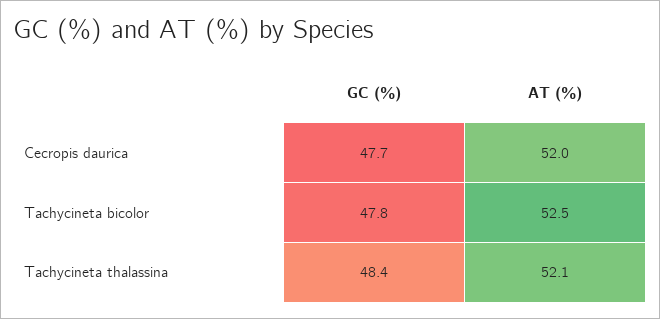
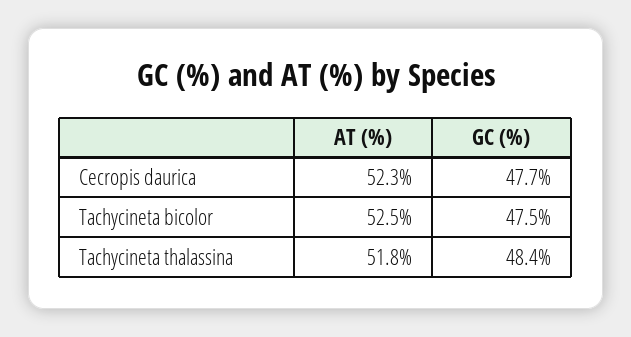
AT (%), Cecropis daurica: 52 -> 52.3
GC (%), Tachycineta bicolor: 47.8 -> 47.5
AT (%), Tachycineta thalassina: 52.1 -> 51.8

